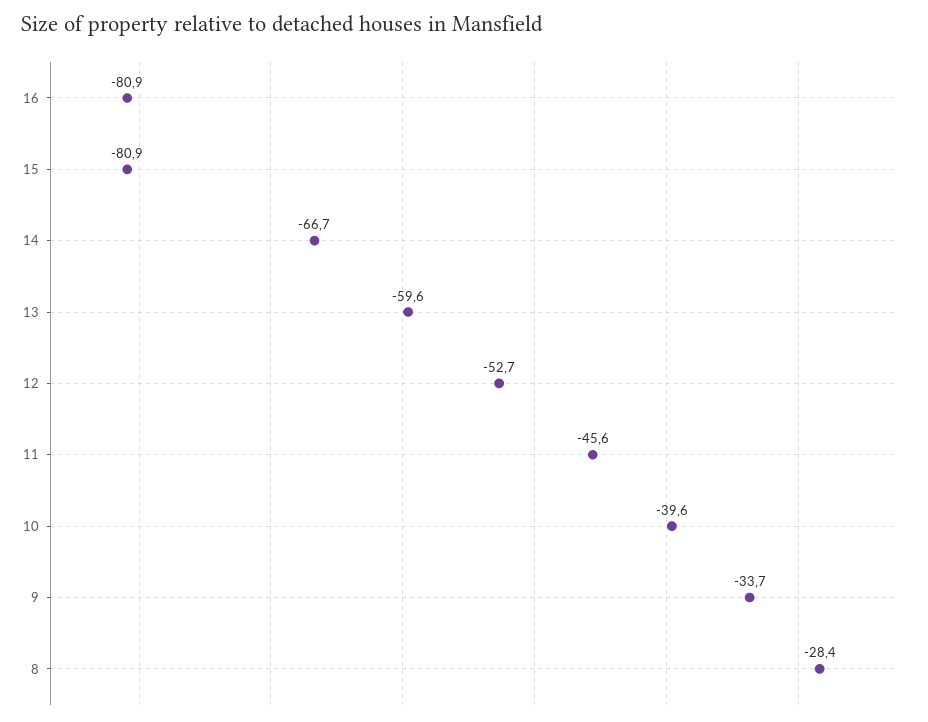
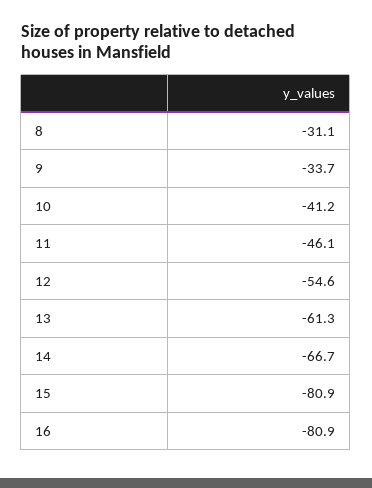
13: -59.6 -> -61.3
12: -52.7 -> -54.6
11: -45.6 -> -46.1
10: -39.6 -> -41.2
8: -28.4 -> -31.1

